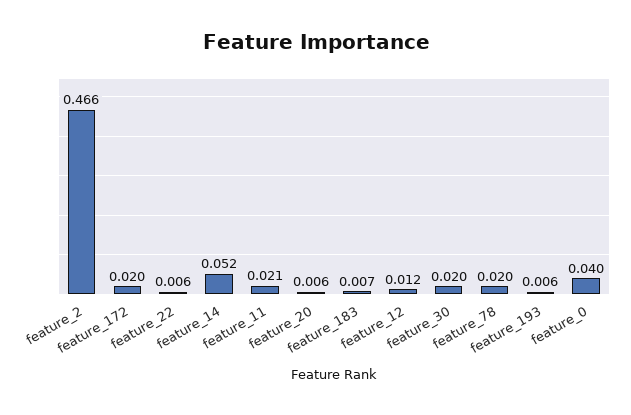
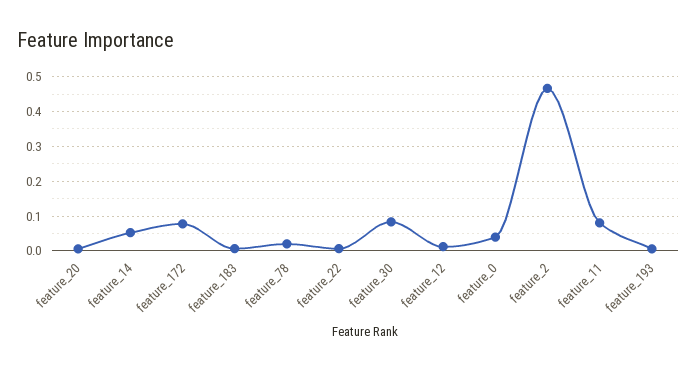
feature_172: 0.02 -> 0.08
feature_11: 0.021 -> 0.08
feature_30: 0.02 -> 0.08

